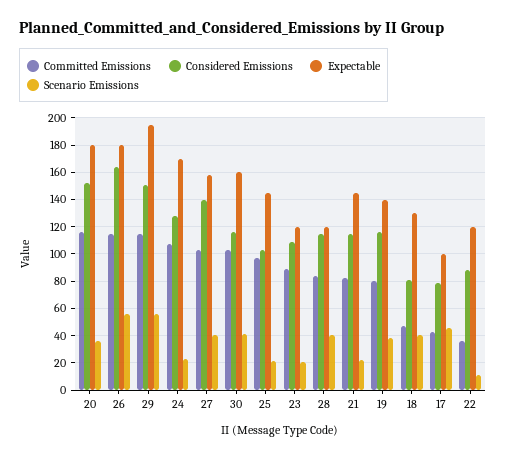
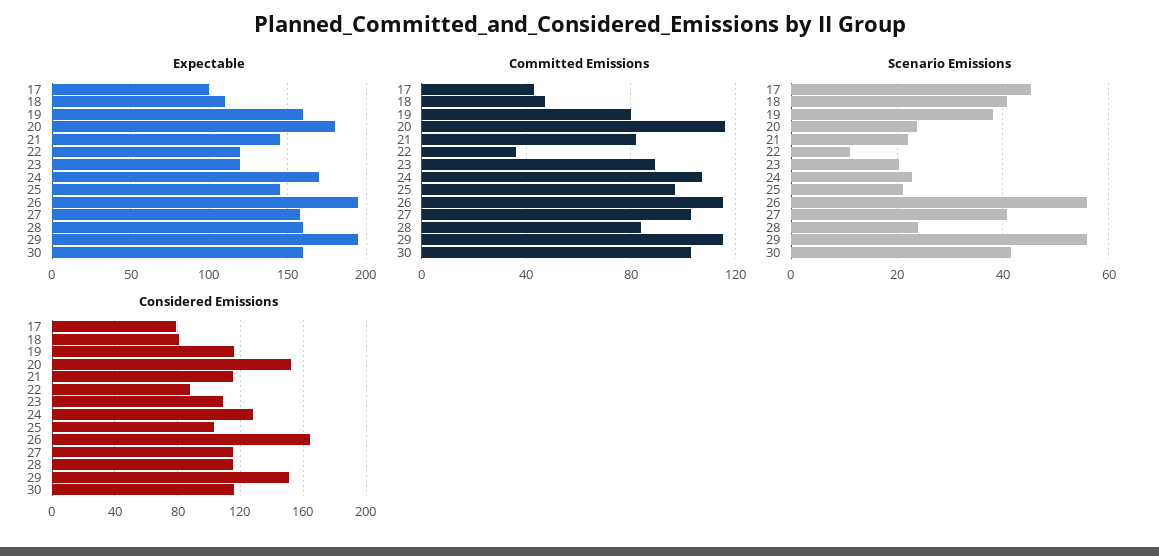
Scenario Emissions, 20: 35 -> 24
Expectable, 26: 180 -> 195
Considered Emissions, 27: 140 -> 115
Expectable, 28: 120 -> 160
Scenario Emissions, 28: 40 -> 24
Expectable, 19: 140 -> 160
Expectable, 18: 130 -> 110

